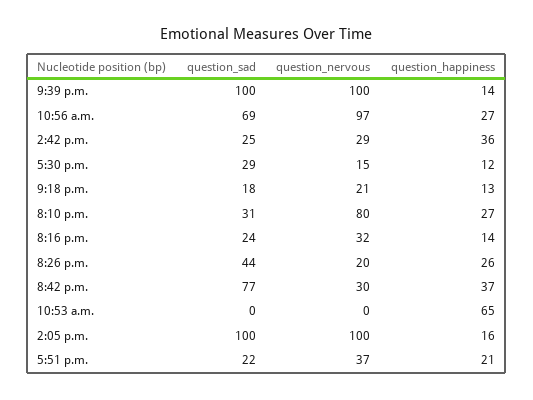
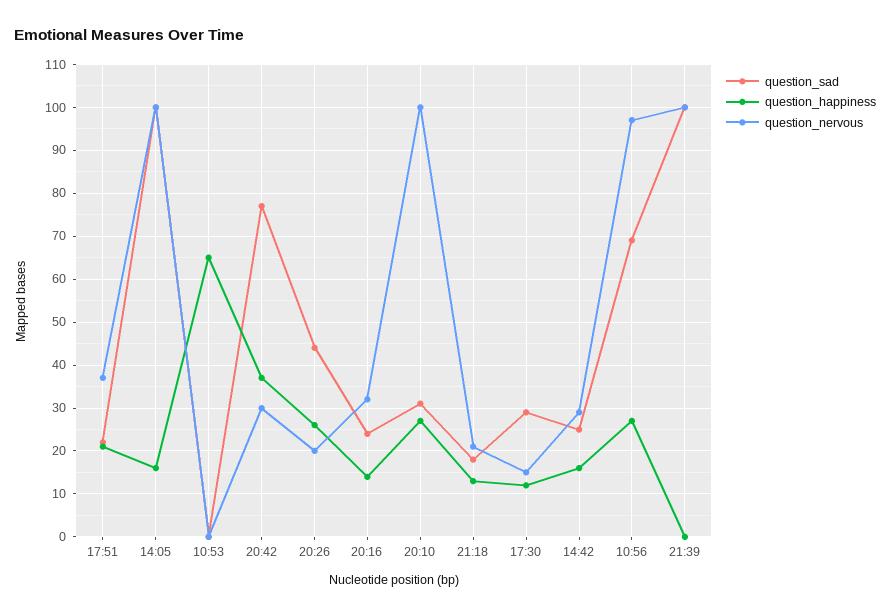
question_happiness, 9:39 p.m.: 14 -> 0
question_happiness, 2:42 p.m.: 36 -> 15
question_nervous, 8:10 p.m.: 80 -> 100

